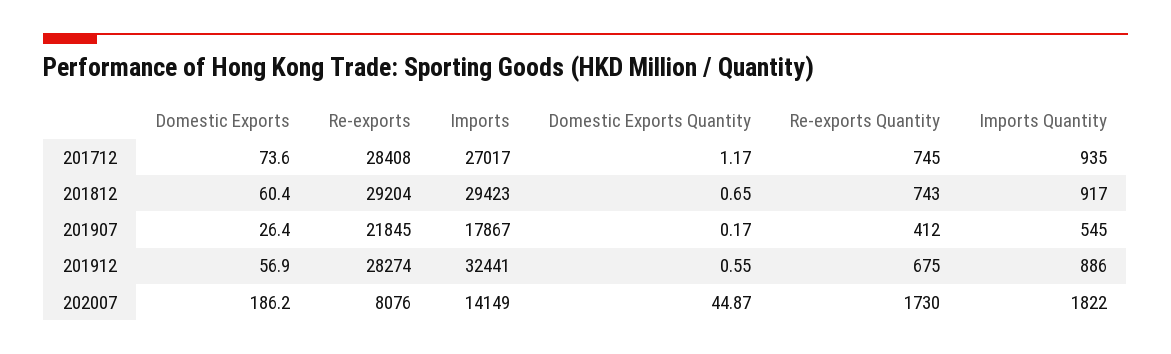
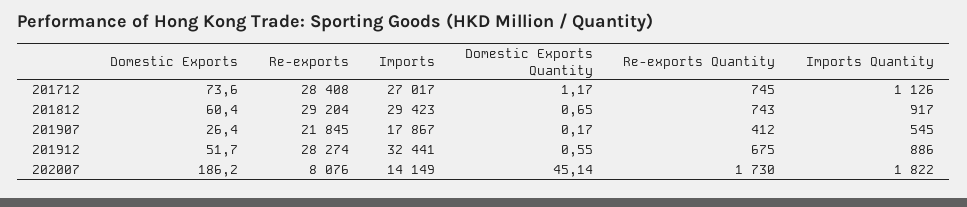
Imports Quantity, 201712: 935 -> 1126
Domestic Exports, 201912: 56.9 -> 51.7
Domestic Exports Quantity, 202007: 44.87 -> 45.14

